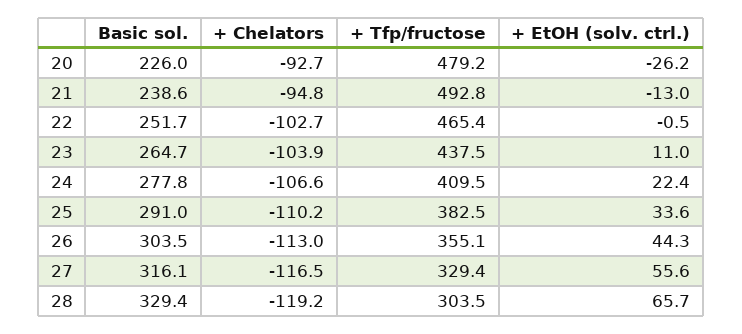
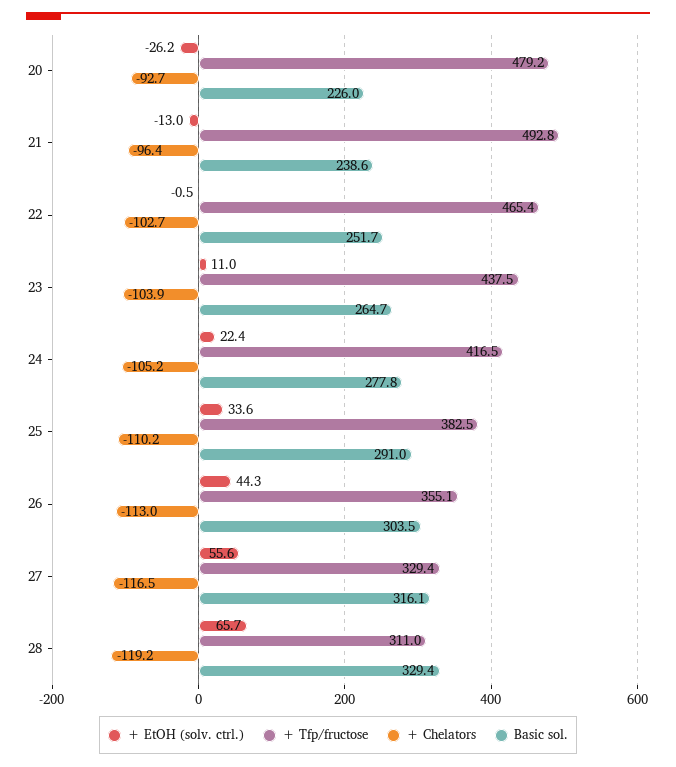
+ Chelators, 21: -94.8 -> -96.4
+ Chelators, 24: -106.6 -> -105.2
+ Tfp/fructose, 24: 409.5 -> 416.5
+ Tfp/fructose, 28: 303.5 -> 311

